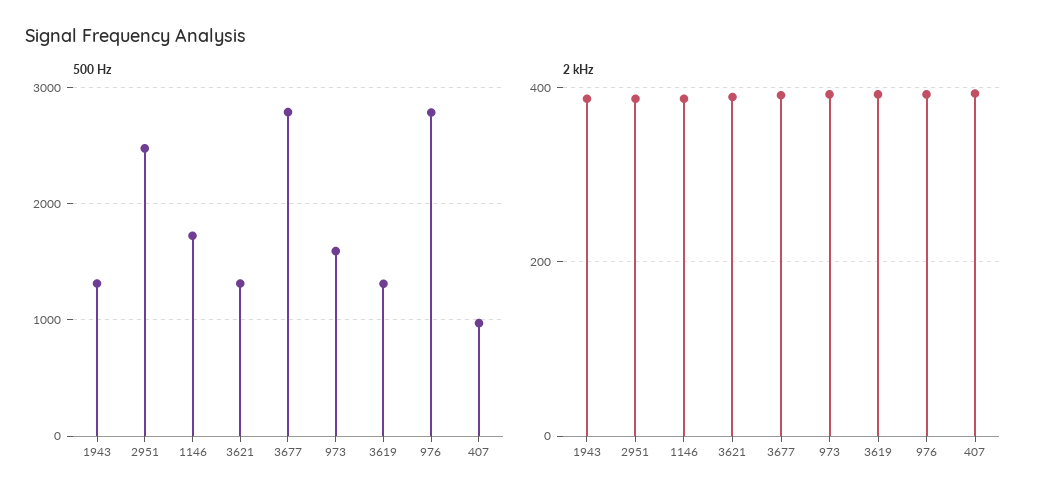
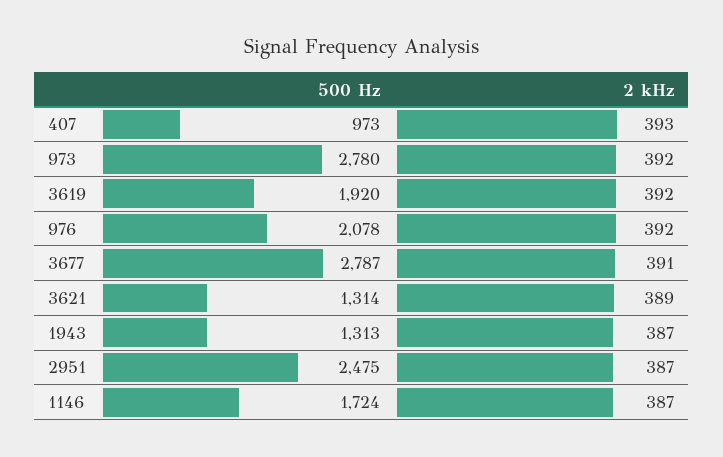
500 Hz, 973: 1600 -> 2780
500 Hz, 3619: 1300 -> 1920
500 Hz, 976: 2800 -> 2078

